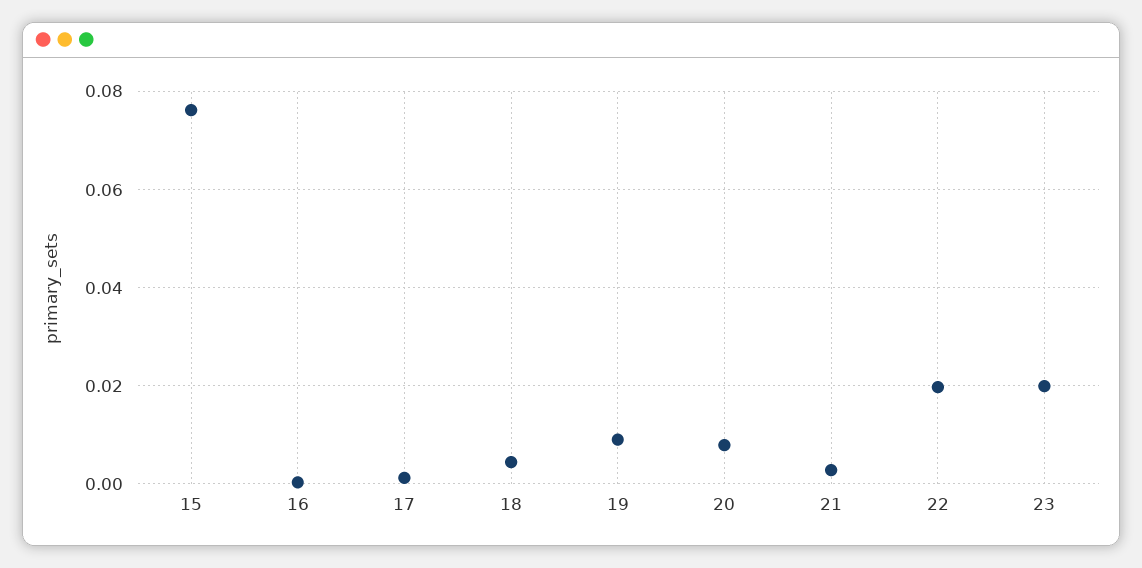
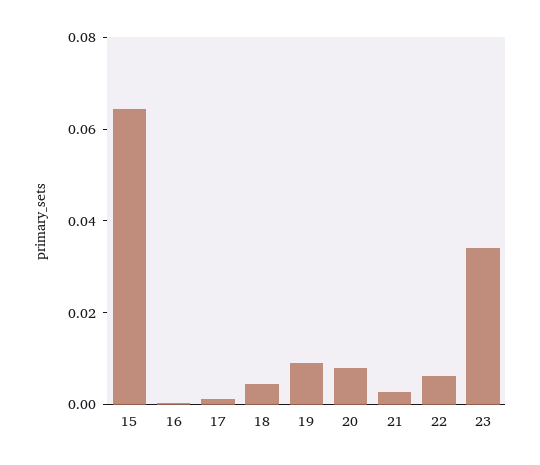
15: 0.076 -> 0.065
22: 0.02 -> 0.005
23: 0.02 -> 0.035

